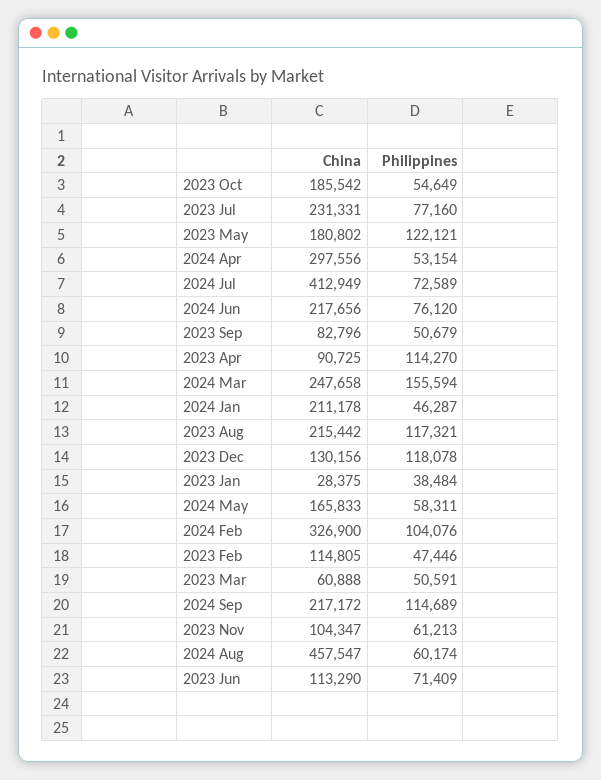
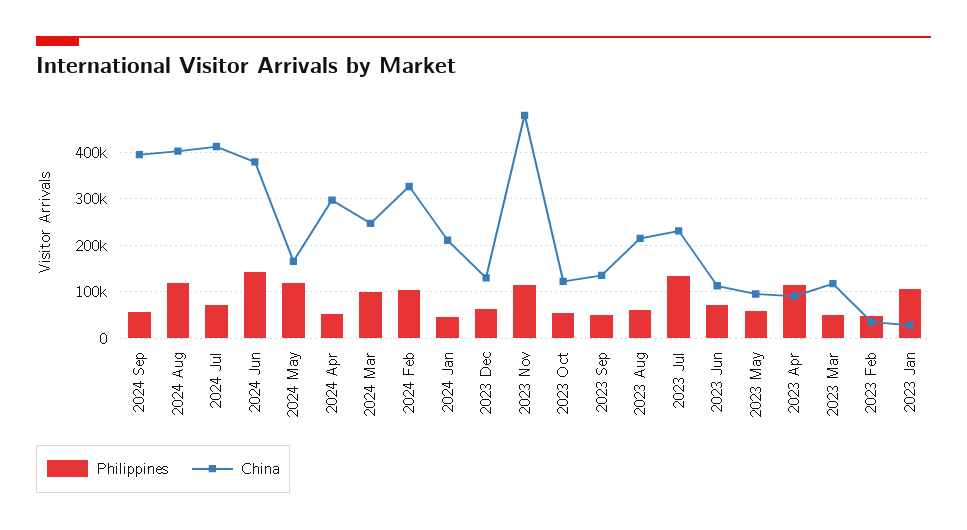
China, 2023 Oct: 185542 -> 120000
Philippines, 2023 Jul: 77160 -> 140000
China, 2023 May: 180802 -> 100000
Philippines, 2023 May: 122121 -> 60000
China, 2024 Jun: 217656 -> 380000
Philippines, 2024 Jun: 76120 -> 140000
China, 2023 Sep: 82796 -> 140000
Philippines, 2024 Mar: 155594 -> 100000
Philippines, 2023 Aug: 117321 -> 60000
Philippines, 2023 Dec: 118078 -> 60000
Philippines, 2023 Jan: 38484 -> 100000
Philippines, 2024 May: 58311 -> 120000
China, 2023 Feb: 114805 -> 40000
China, 2023 Mar: 60888 -> 120000
China, 2024 Sep: 217172 -> 400000
Philippines, 2024 Sep: 114689 -> 60000
China, 2023 Nov: 104347 -> 480000
Philippines, 2023 Nov: 61213 -> 120000
China, 2024 Aug: 457547 -> 400000
Philippines, 2024 Aug: 60174 -> 120000

